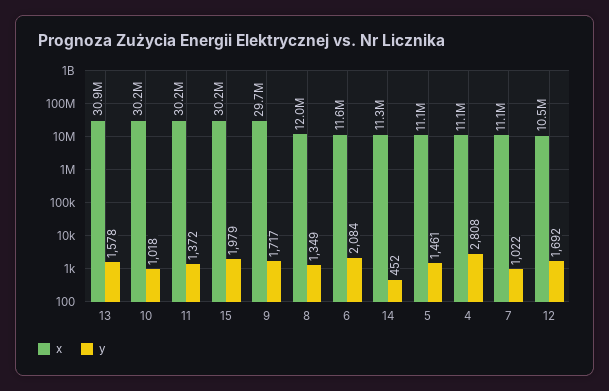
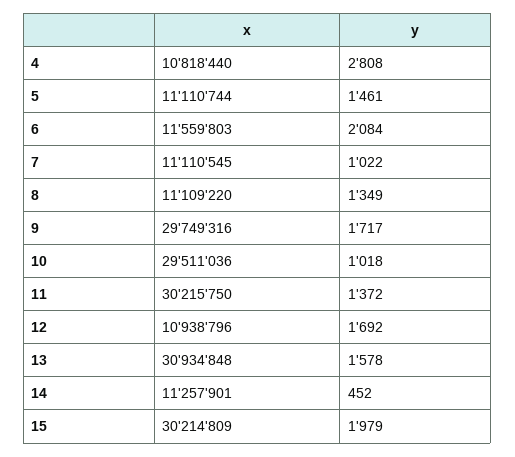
x, 10: 30200000 -> 29511036
x, 8: 12000000 -> 11109220
x, 4: 11100000 -> 10818440
x, 12: 10500000 -> 10938796

